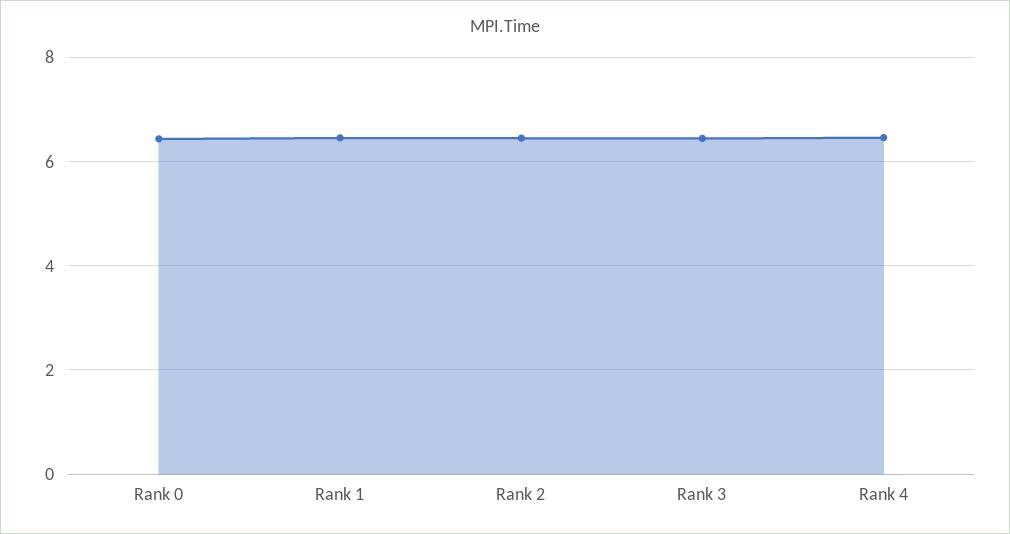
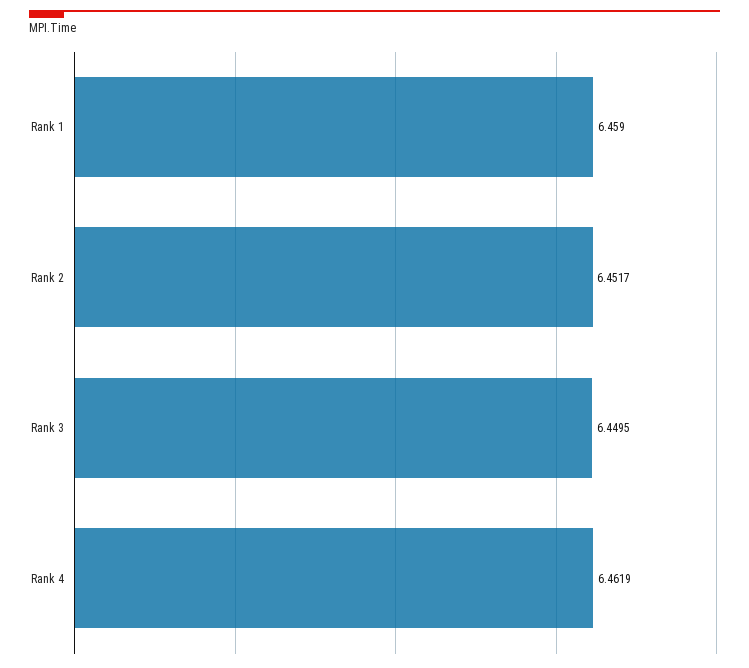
Rank 0: 6.4 -> none

